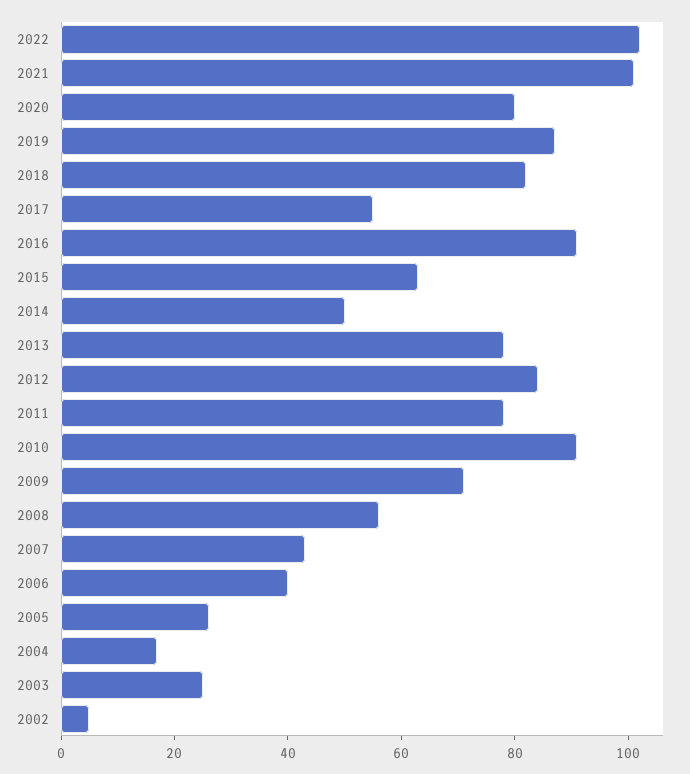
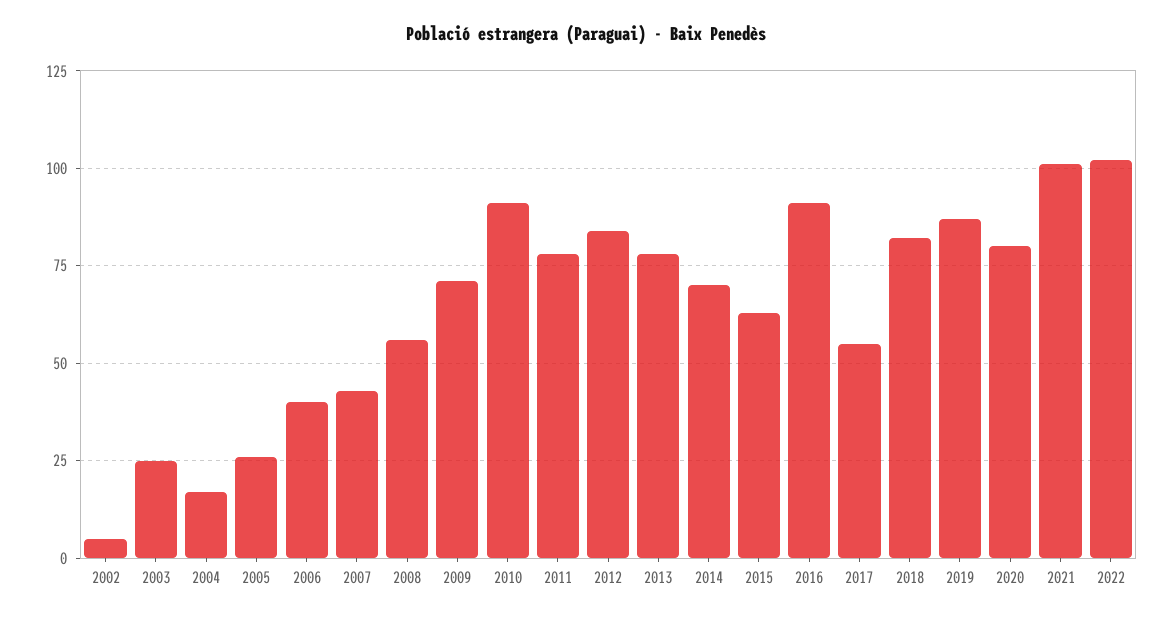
2014: 50 -> 70

